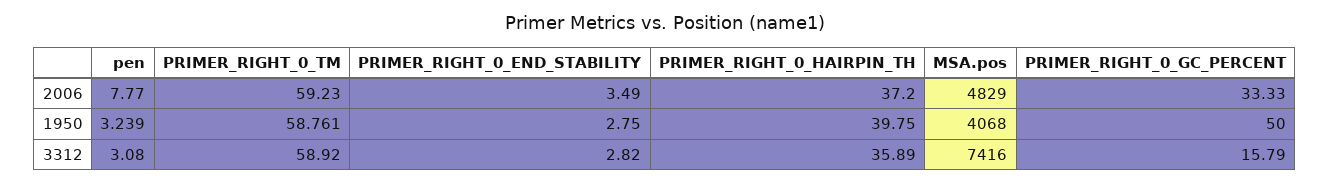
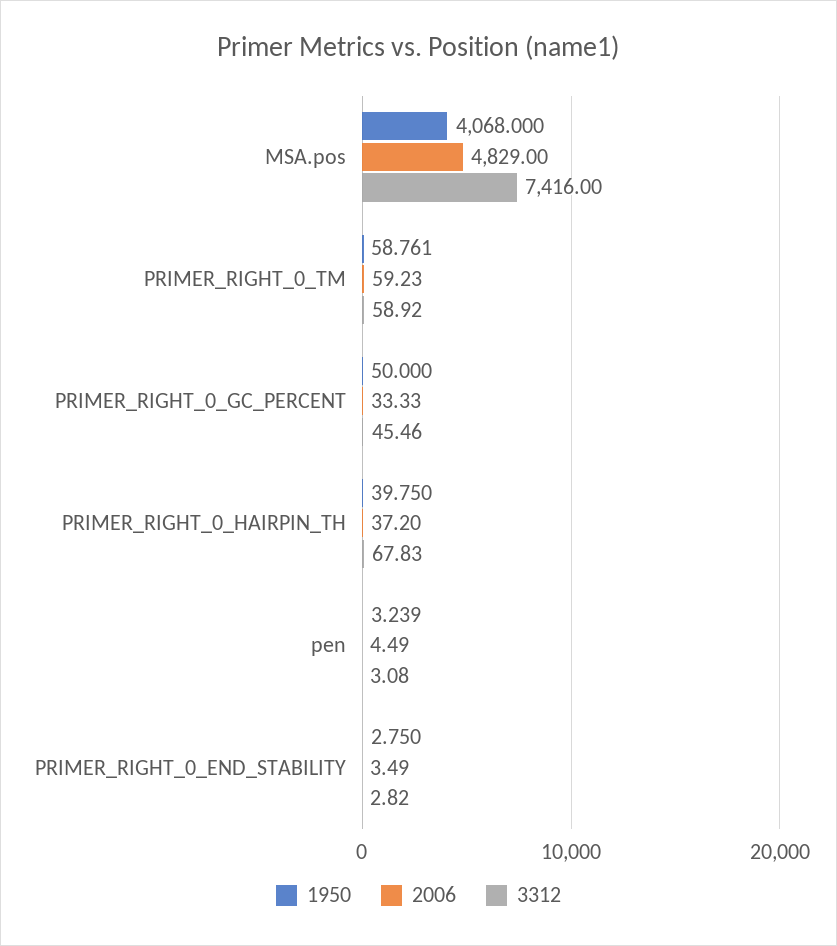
2006, pen: 7.77 -> 4.49
3312, PRIMER_RIGHT_0_HAIRPIN_TH: 35.89 -> 67.83
3312, PRIMER_RIGHT_0_GC_PERCENT: 15.79 -> 45.46

